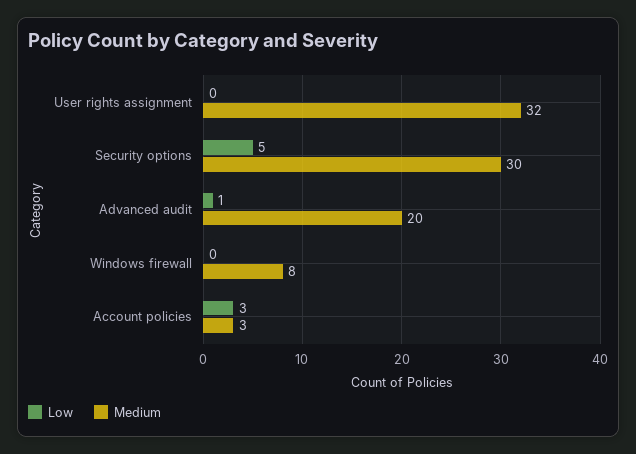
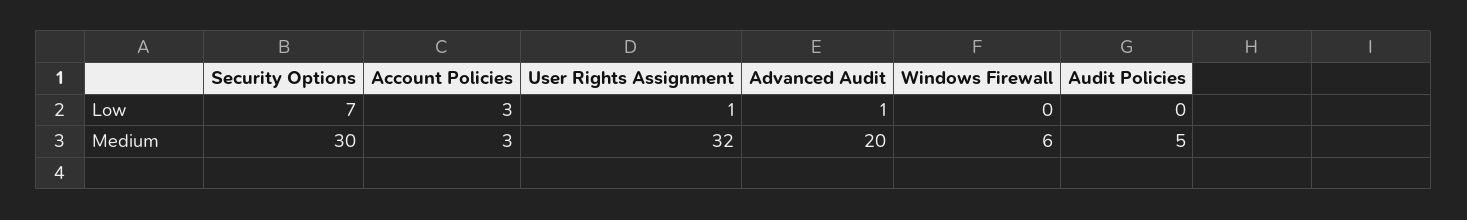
Low, User rights assignment: 0 -> 1
Low, Security options: 5 -> 7
Medium, Windows firewall: 8 -> 6
Low, Audit Policies: none -> 0
Medium, Audit Policies: none -> 5

